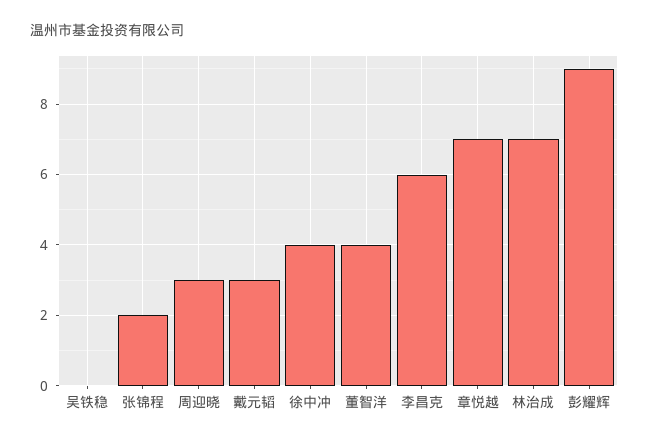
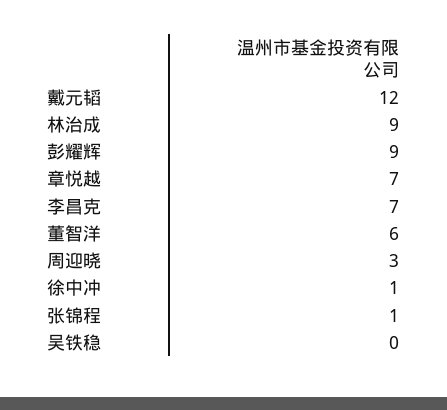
张锦程: 2 -> 1
戴元韬: 3 -> 12
徐中冲: 4 -> 1
董智洋: 4 -> 6
李昌克: 6 -> 7
林治成: 7 -> 9

